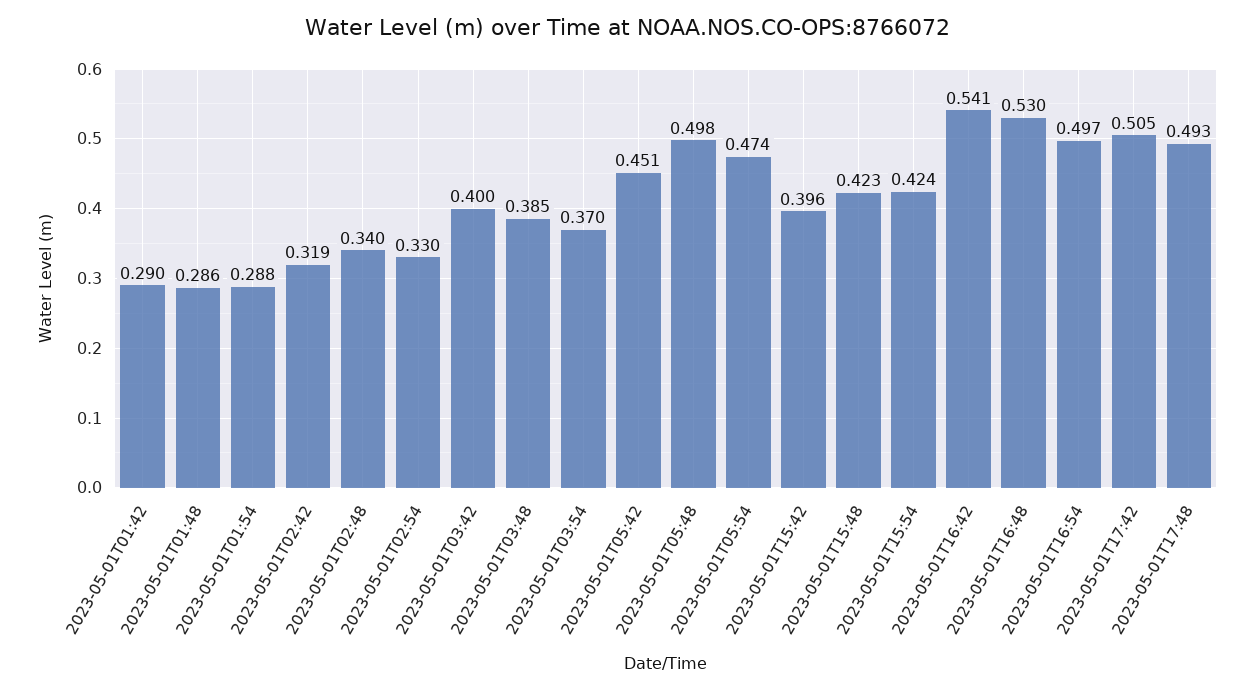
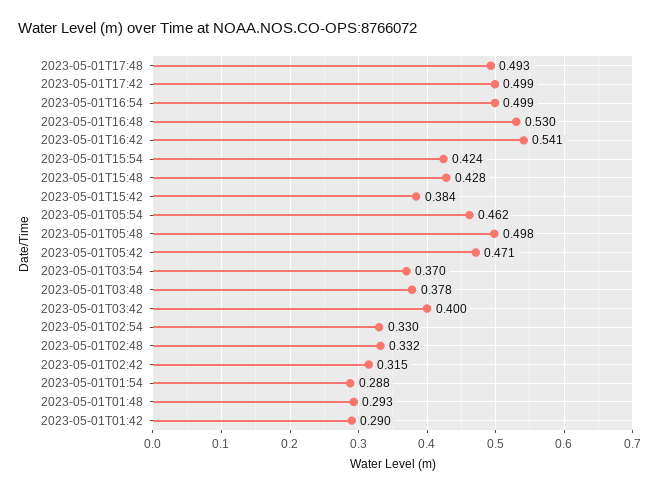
2023-05-01T01:48: 0.286 -> 0.293
2023-05-01T02:42: 0.319 -> 0.315
2023-05-01T02:48: 0.34 -> 0.332
2023-05-01T03:48: 0.385 -> 0.378
2023-05-01T05:42: 0.451 -> 0.471
2023-05-01T05:54: 0.474 -> 0.462
2023-05-01T15:42: 0.396 -> 0.384
2023-05-01T15:48: 0.423 -> 0.428
2023-05-01T16:54: 0.497 -> 0.499
2023-05-01T17:42: 0.505 -> 0.499

